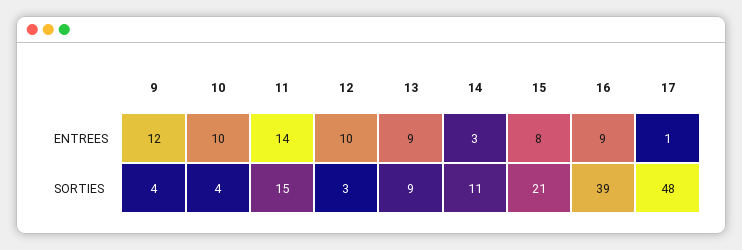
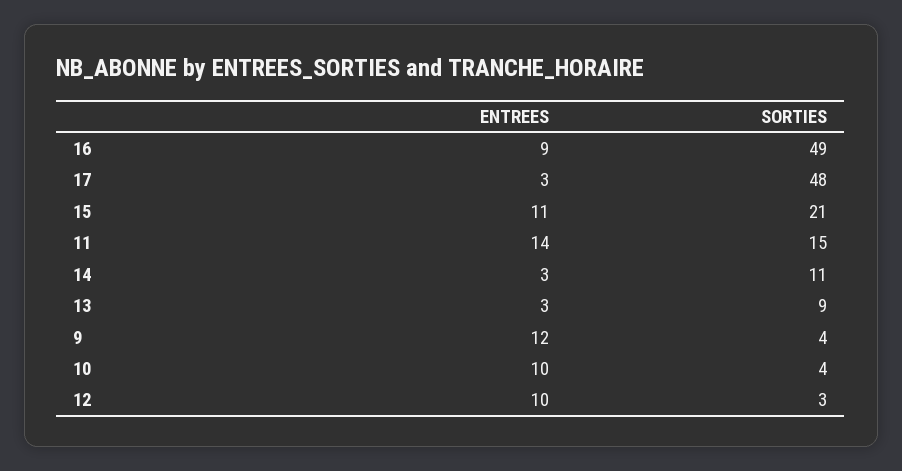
13, ENTREES: 9 -> 3
15, ENTREES: 8 -> 11
17, ENTREES: 1 -> 3
16, SORTIES: 39 -> 49

